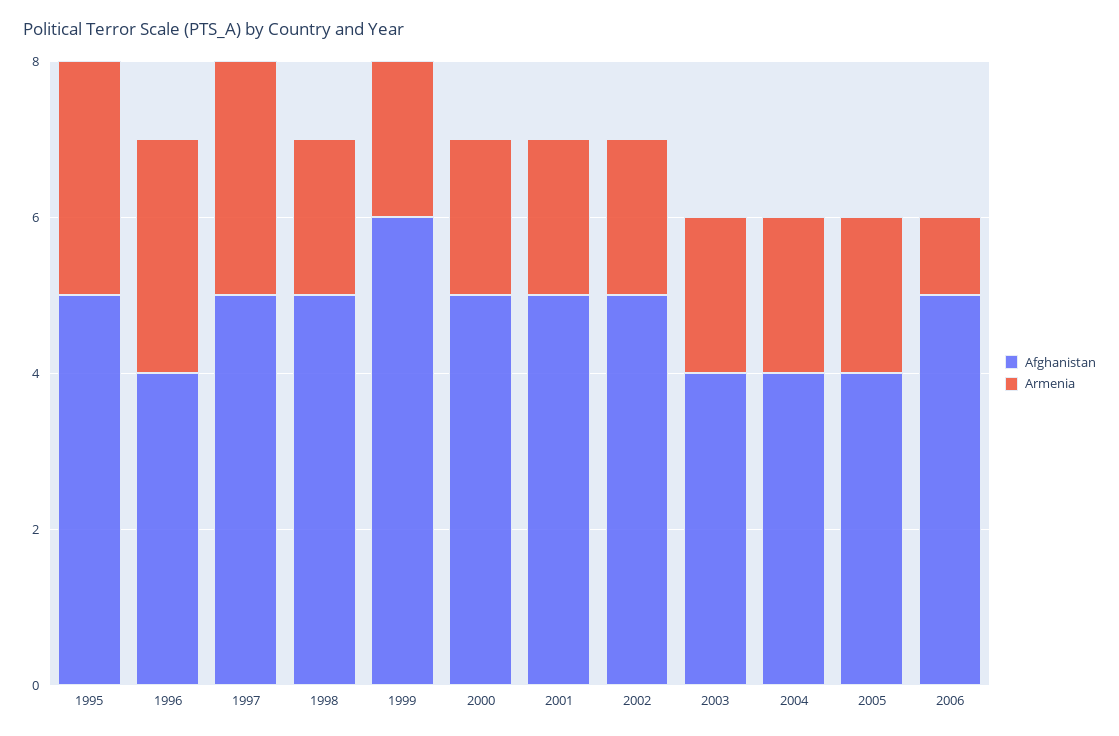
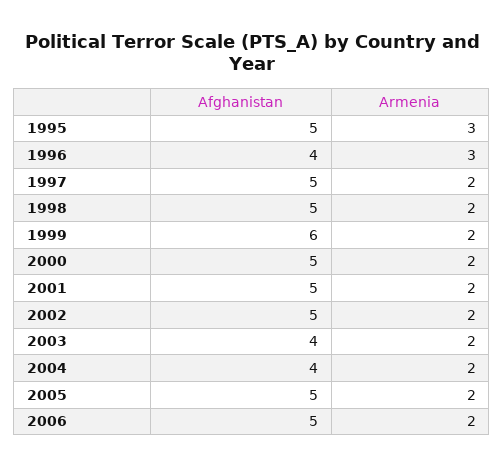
Armenia, 1997: 3 -> 2
Afghanistan, 2005: 4 -> 5
Armenia, 2006: 1 -> 2

